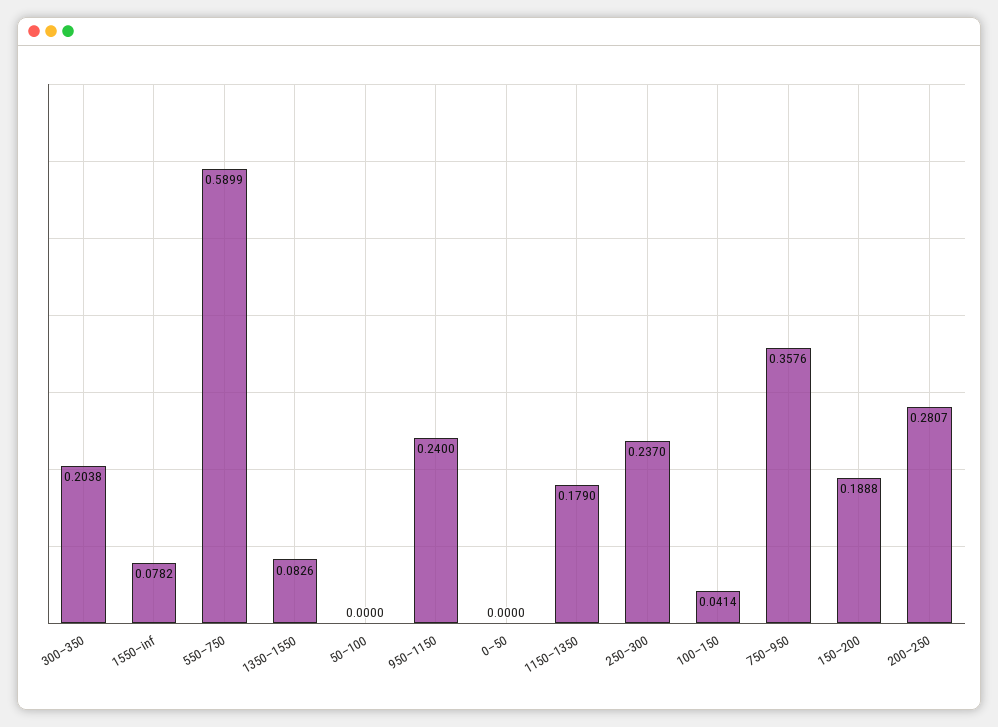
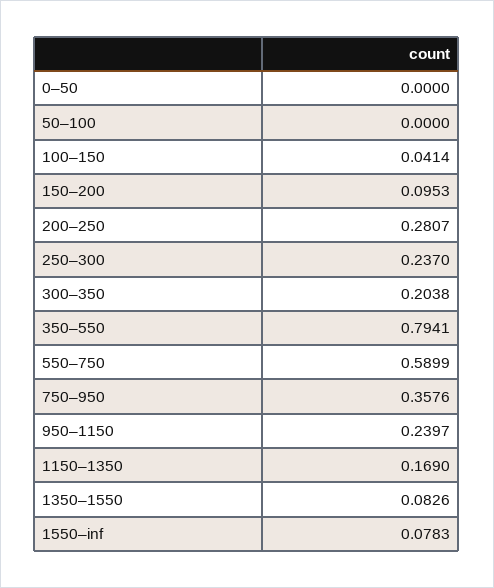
1550–inf: 0.0782 -> 0.0783
950–1150: 0.24 -> 0.2397
1150–1350: 0.179 -> 0.169
150–200: 0.1888 -> 0.0953
350–550: none -> 0.7941

